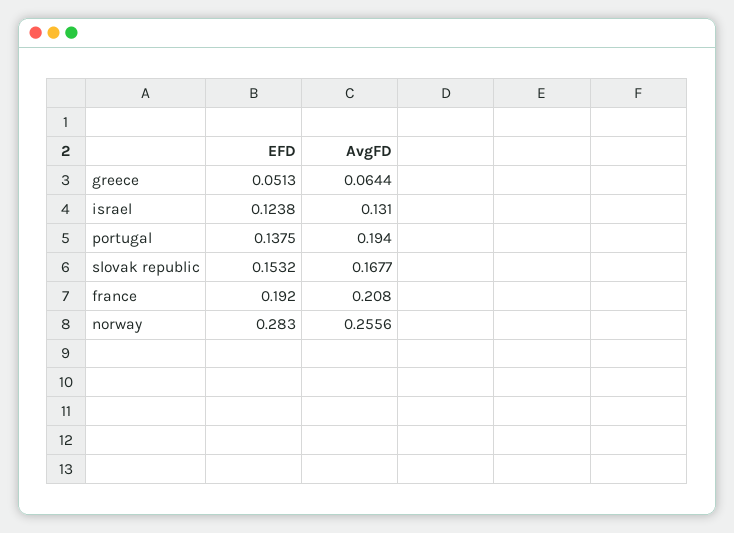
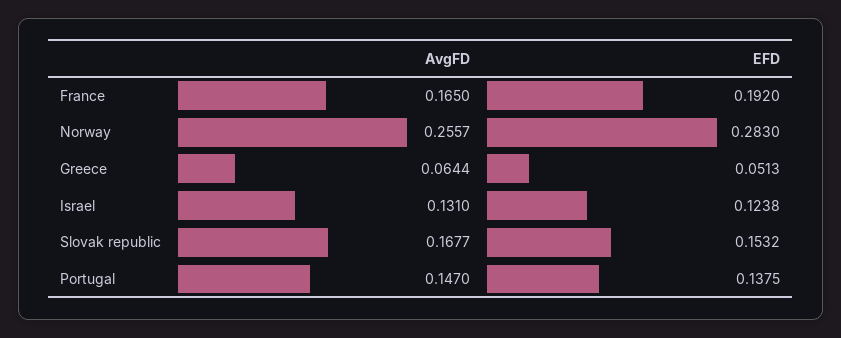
AvgFD, portugal: 0.194 -> 0.147
AvgFD, france: 0.208 -> 0.165
AvgFD, norway: 0.2556 -> 0.2557

